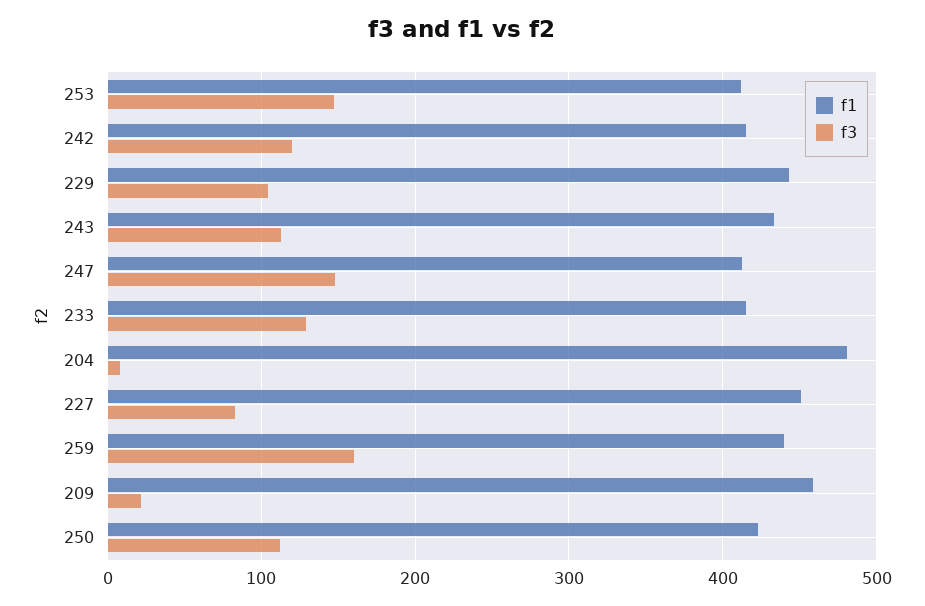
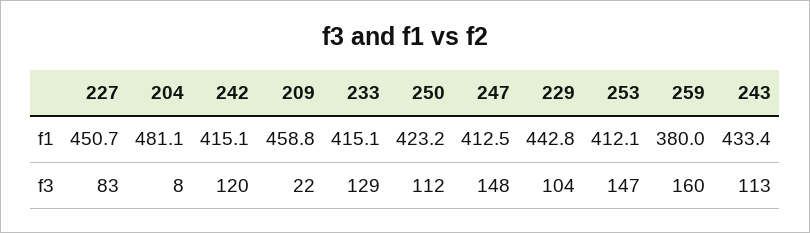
f1, 259: 440 -> 380

